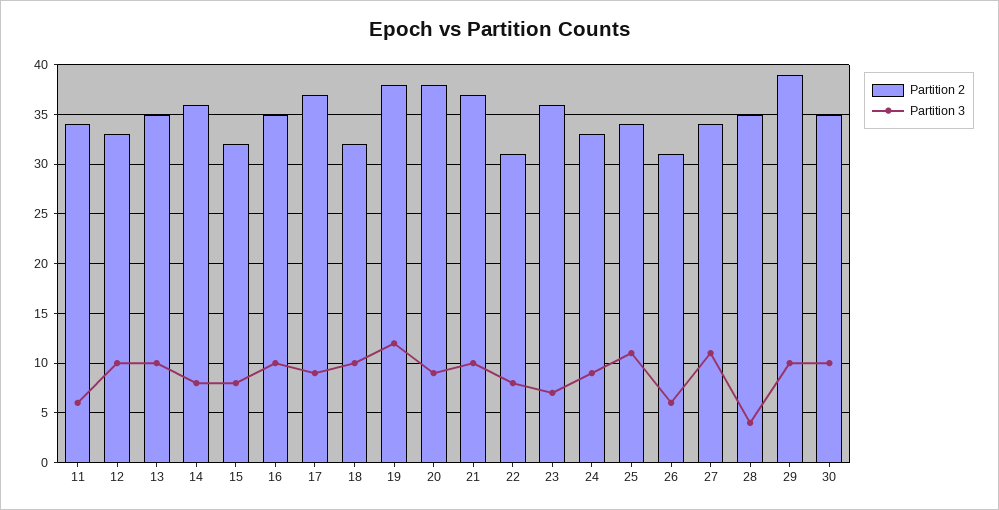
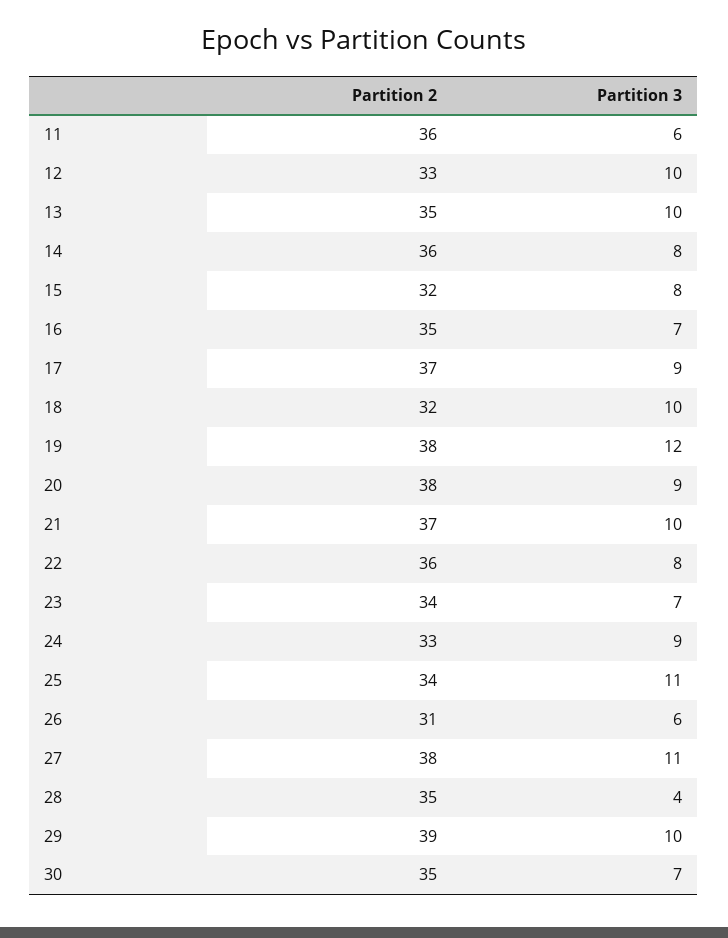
Partition 2, 11: 34 -> 36
Partition 3, 16: 10 -> 7
Partition 2, 22: 31 -> 36
Partition 2, 23: 36 -> 34
Partition 2, 27: 34 -> 38
Partition 3, 30: 10 -> 7

